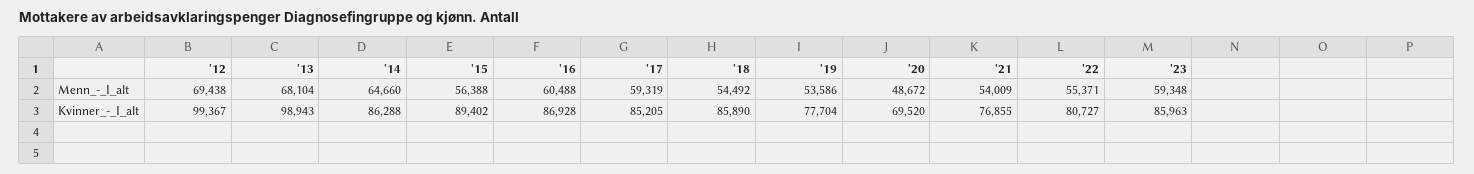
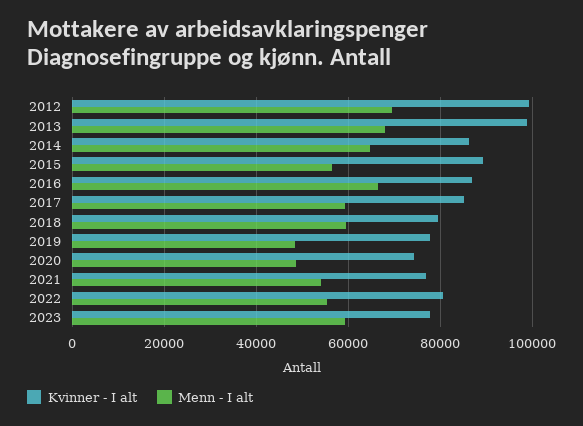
Menn_-_I_alt, '16: 60488 -> 66000
Menn_-_I_alt, '18: 54492 -> 60000
Menn_-_I_alt, '19: 53586 -> 48000
Kvinner_-_I_alt, '18: 85890 -> 80000
Kvinner_-_I_alt, '20: 69520 -> 74000
Kvinner_-_I_alt, '23: 85963 -> 78000

